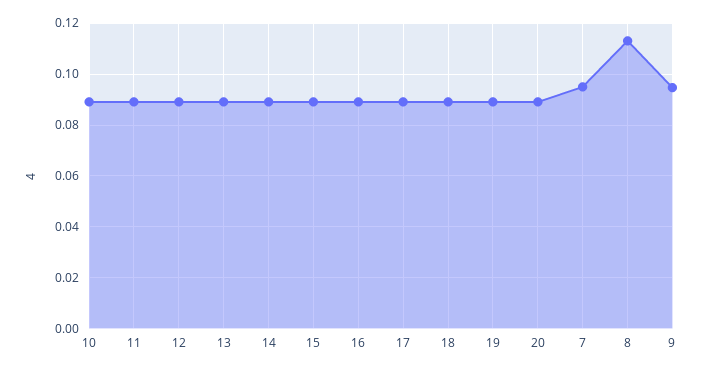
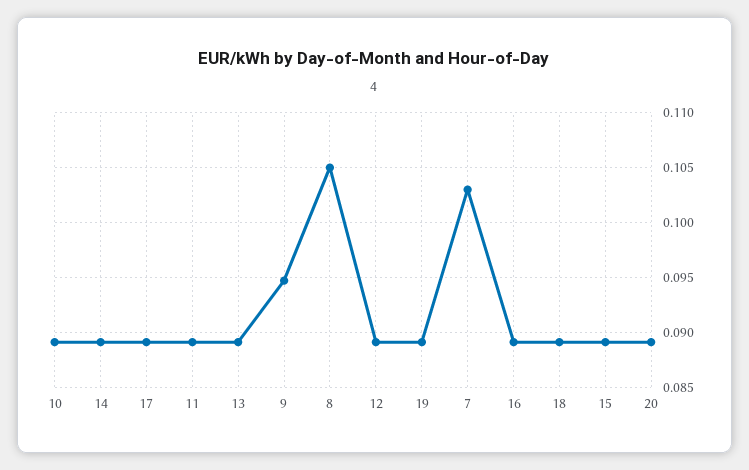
7: 0.095 -> 0.103
8: 0.1125 -> 0.105

